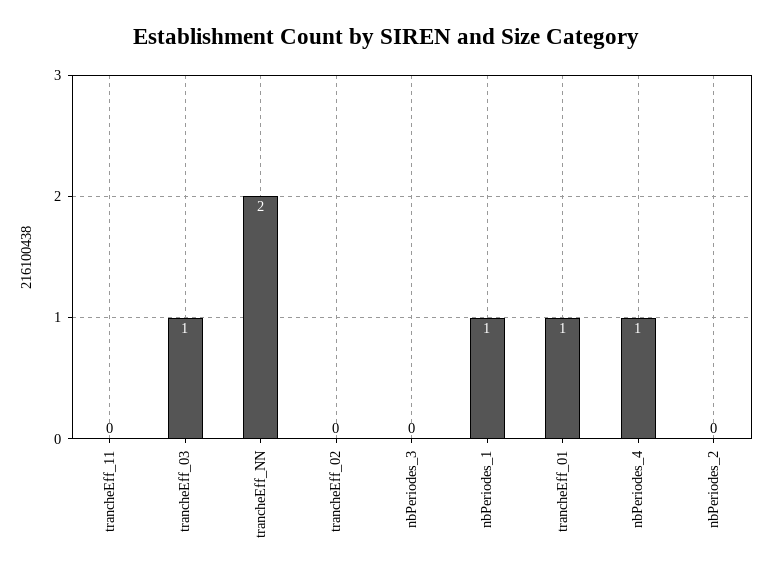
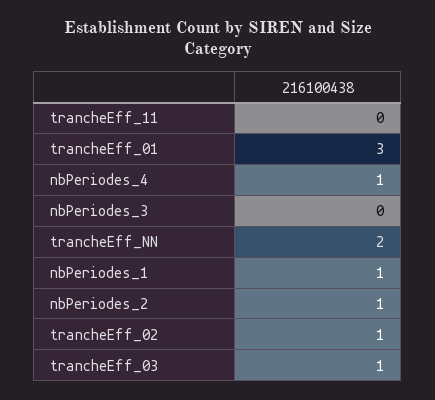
trancheEff_02: 0 -> 1
trancheEff_01: 1 -> 3
nbPeriodes_2: 0 -> 1

